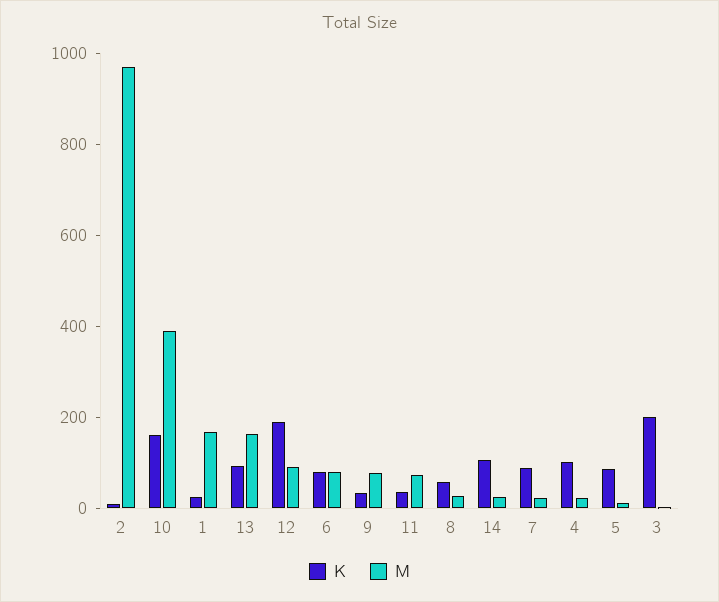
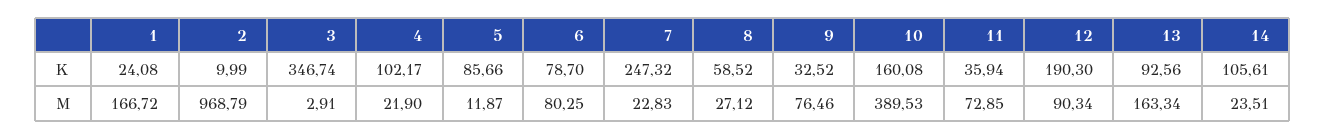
K, 7: 100 -> 247.32
K, 3: 200 -> 346.74

